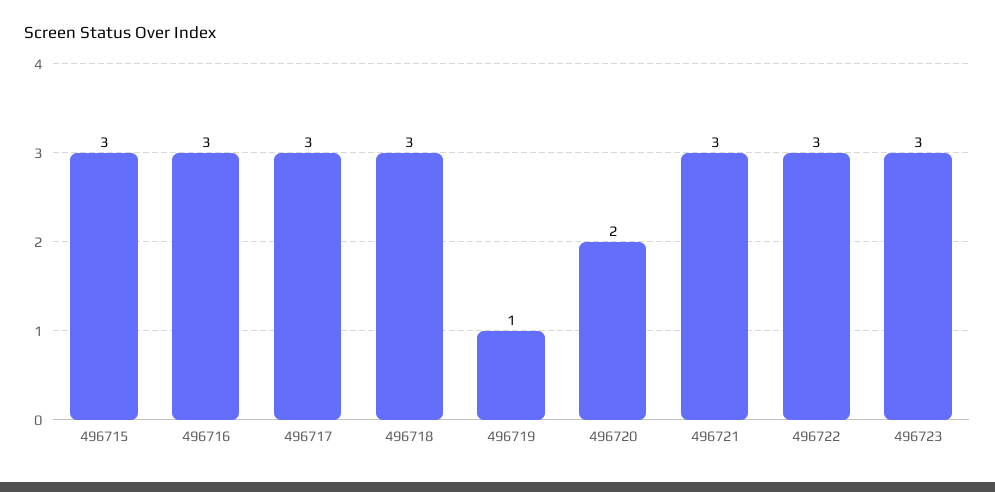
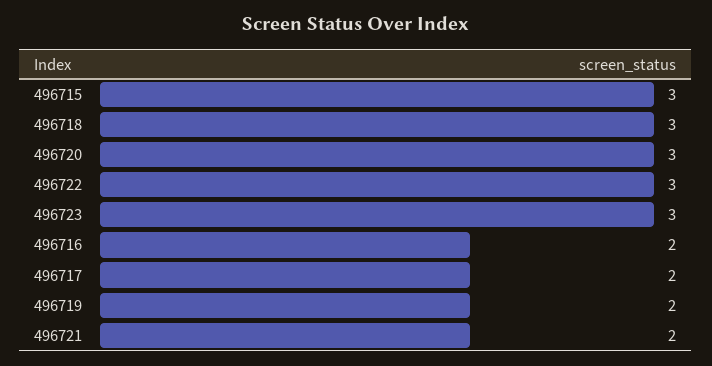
496716: 3 -> 2
496717: 3 -> 2
496719: 1 -> 2
496720: 2 -> 3
496721: 3 -> 2

